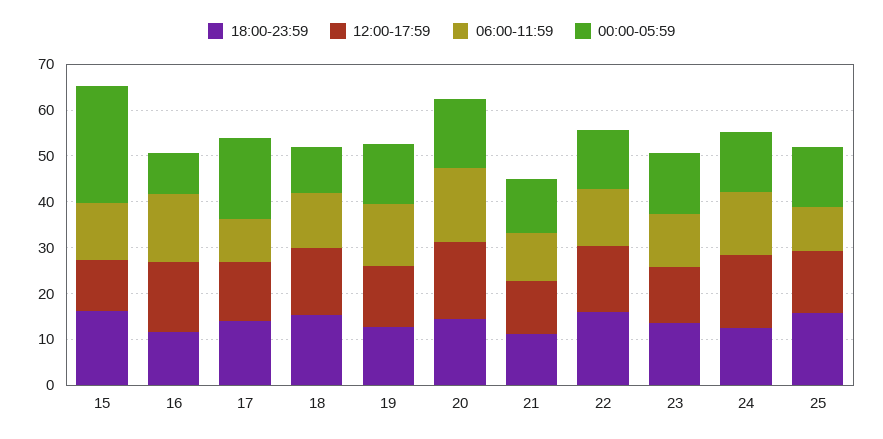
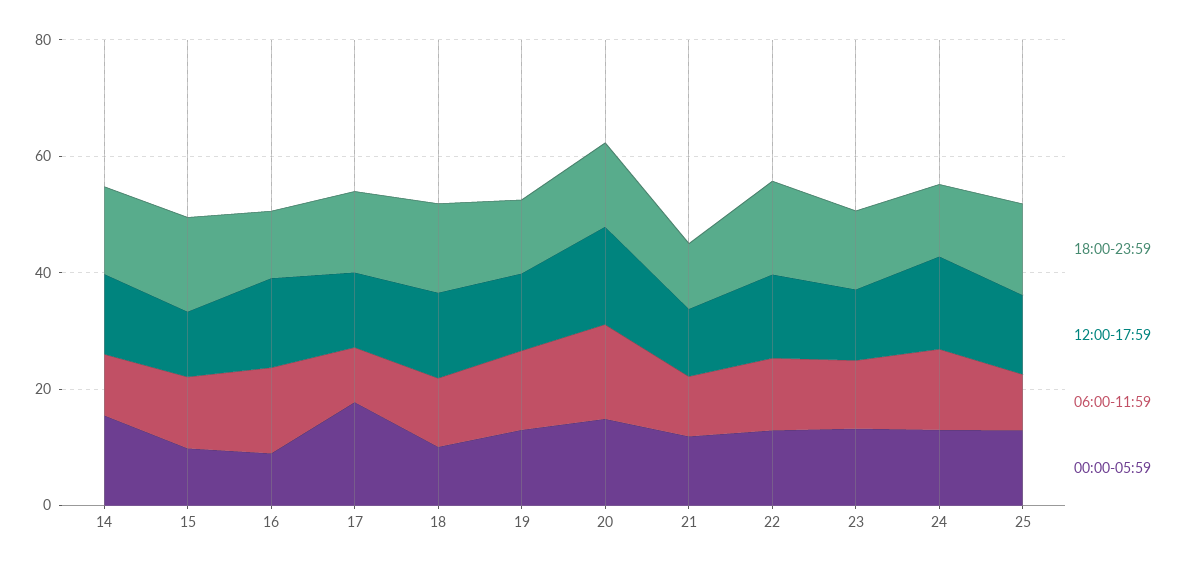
00:00-05:59, 15: 26 -> 10
18:00-23:59, 14: none -> 15
12:00-17:59, 14: none -> 15
06:00-11:59, 14: none -> 10
00:00-05:59, 14: none -> 15

